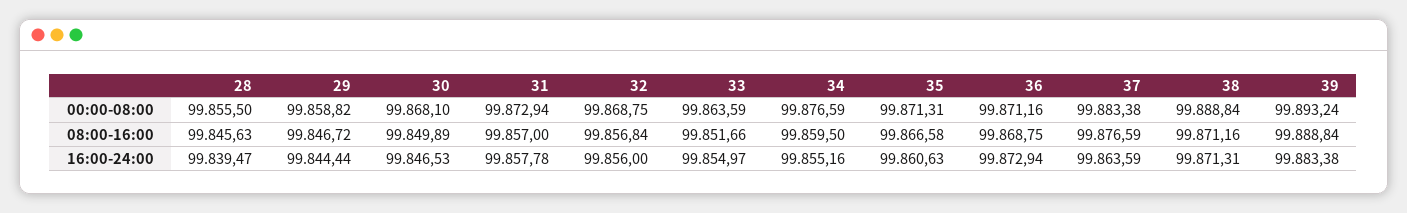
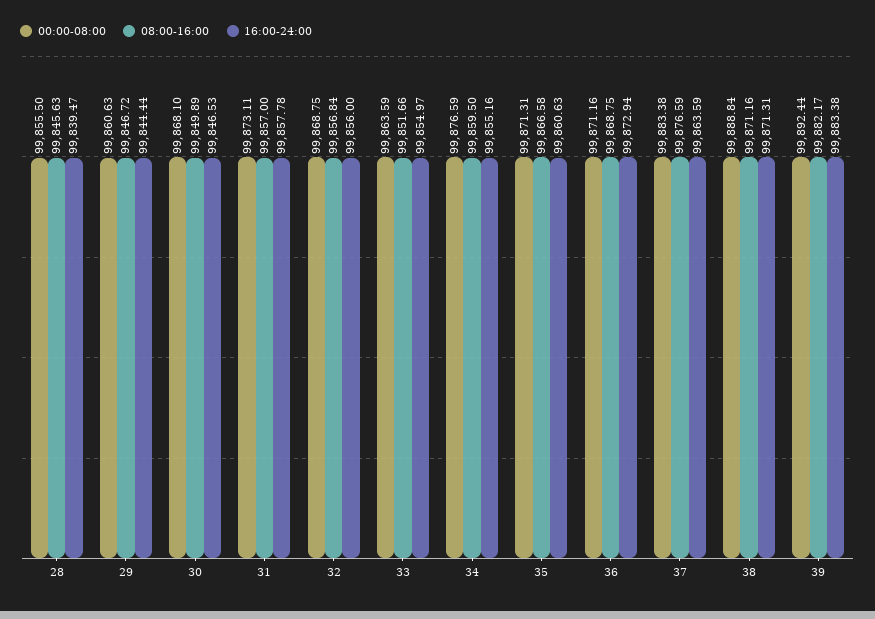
00:00-08:00, 29: 99858.82 -> 99860.63
00:00-08:00, 31: 99872.94 -> 99873.11
00:00-08:00, 39: 99893.24 -> 99892.44
08:00-16:00, 39: 99888.84 -> 99882.17

